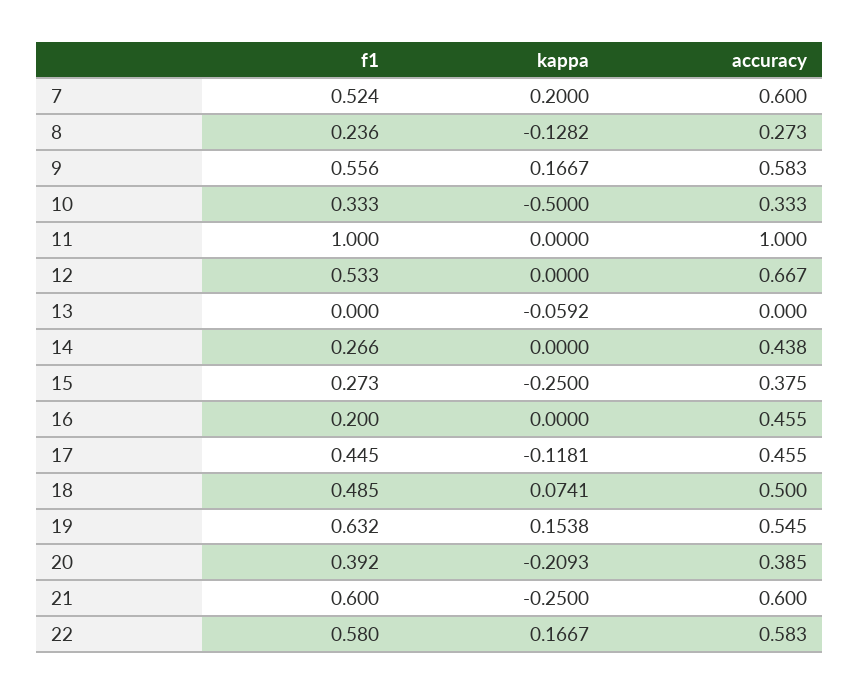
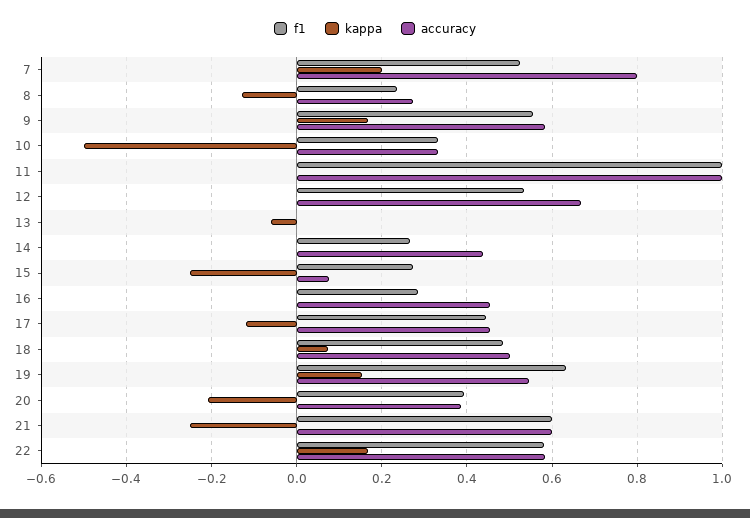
accuracy, 7: 0.6 -> 0.8
accuracy, 15: 0.375 -> 0.08
f1, 16: 0.2 -> 0.28

